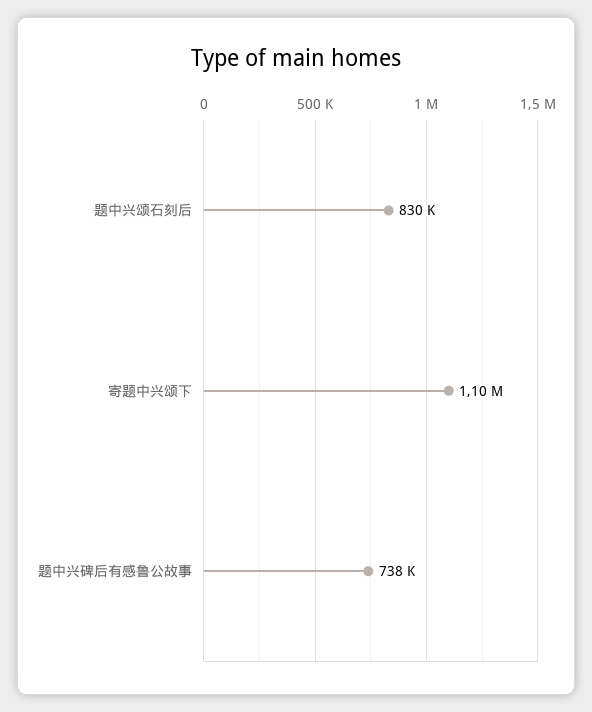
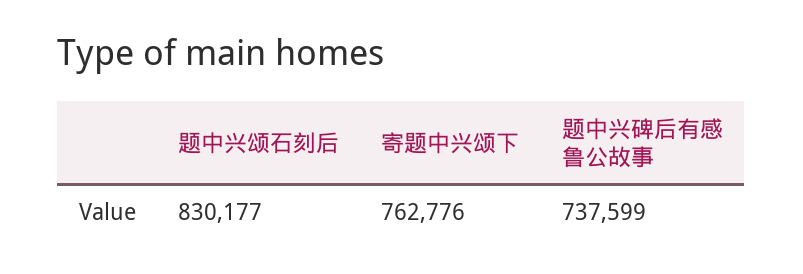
寄题中兴颂下: 1100000 -> 762776

